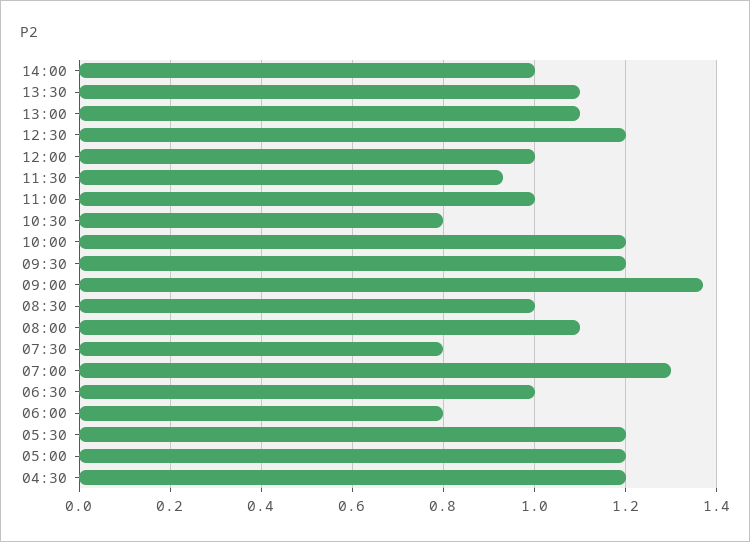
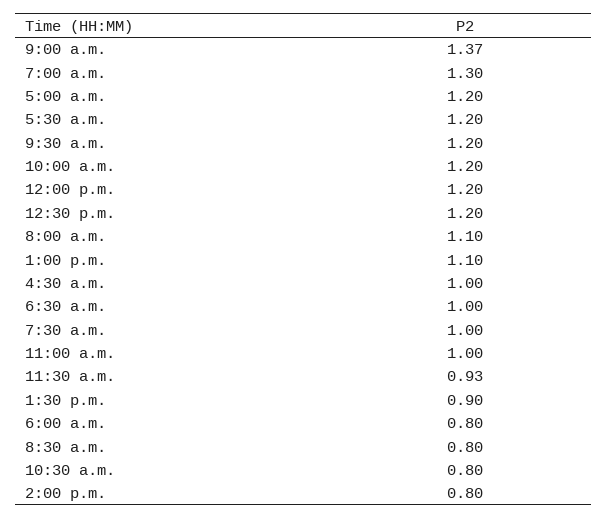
14:00: 1 -> 0.8
13:30: 1.1 -> 0.9
12:00: 1 -> 1.2
08:30: 1 -> 0.8
07:30: 0.8 -> 1
04:30: 1.2 -> 1

